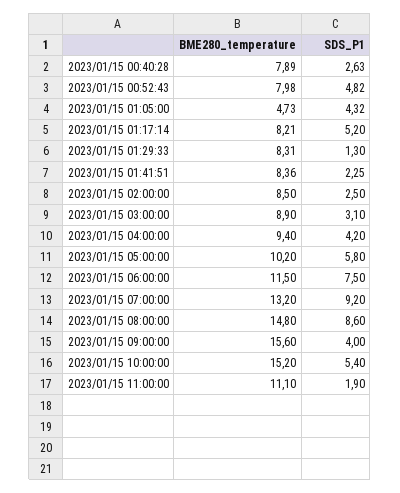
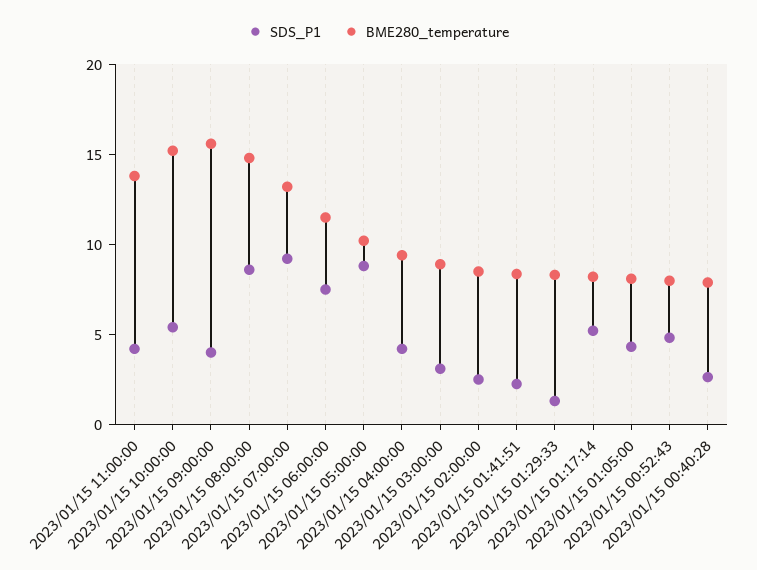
BME280_temperature, 2023/01/15 01:05:00: 4.73 -> 8
SDS_P1, 2023/01/15 05:00:00: 5.8 -> 9
BME280_temperature, 2023/01/15 11:00:00: 11.1 -> 14
SDS_P1, 2023/01/15 11:00:00: 1.9 -> 4

